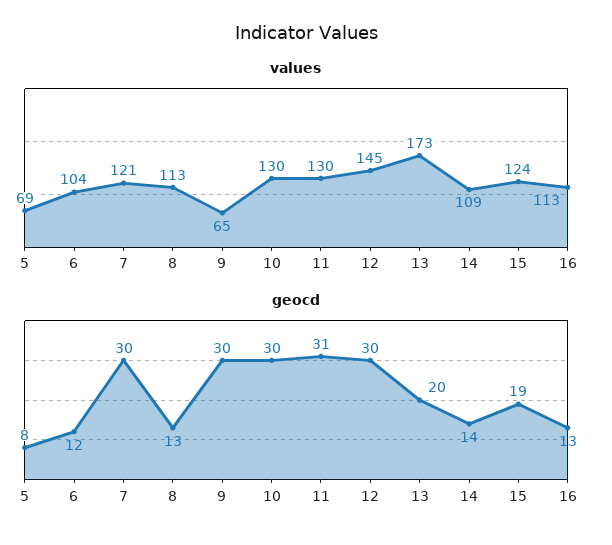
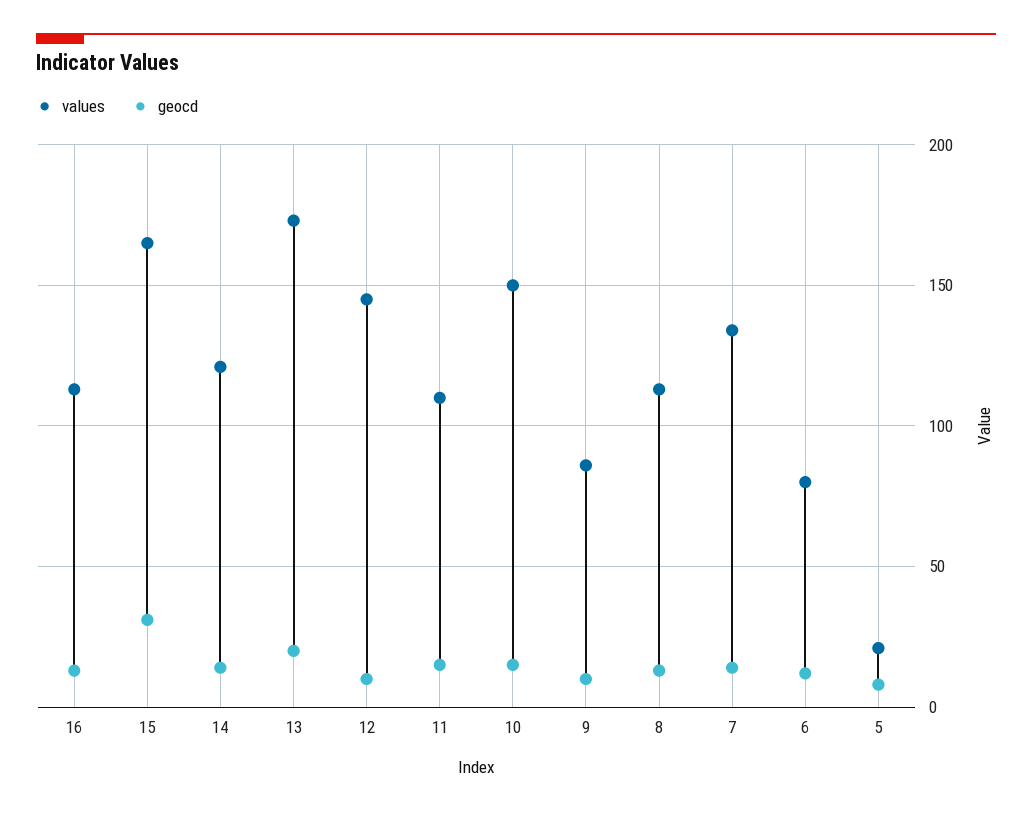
values, 5: 69 -> 20
values, 6: 104 -> 80
values, 7: 121 -> 135
values, 9: 65 -> 85
values, 10: 130 -> 150
values, 11: 130 -> 110
values, 14: 109 -> 120
values, 15: 124 -> 165
geocd, 7: 30 -> 15
geocd, 9: 30 -> 10
geocd, 10: 30 -> 15
geocd, 11: 31 -> 15
geocd, 12: 30 -> 10
geocd, 15: 19 -> 30

